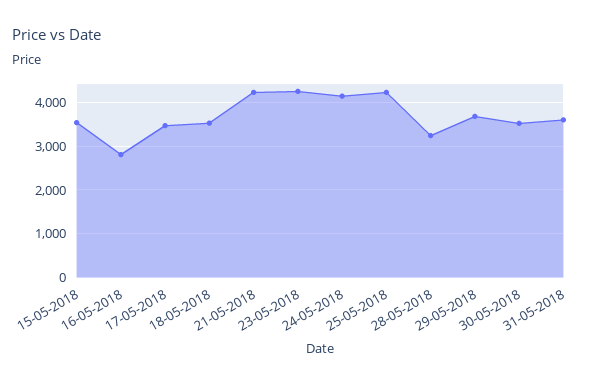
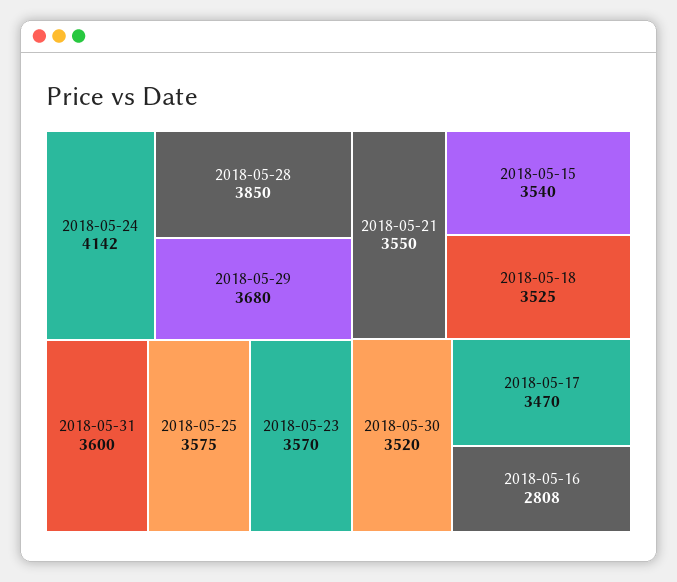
21-05-2018: 4200 -> 3550
23-05-2018: 4200 -> 3570
25-05-2018: 4200 -> 3575
28-05-2018: 3200 -> 3850

